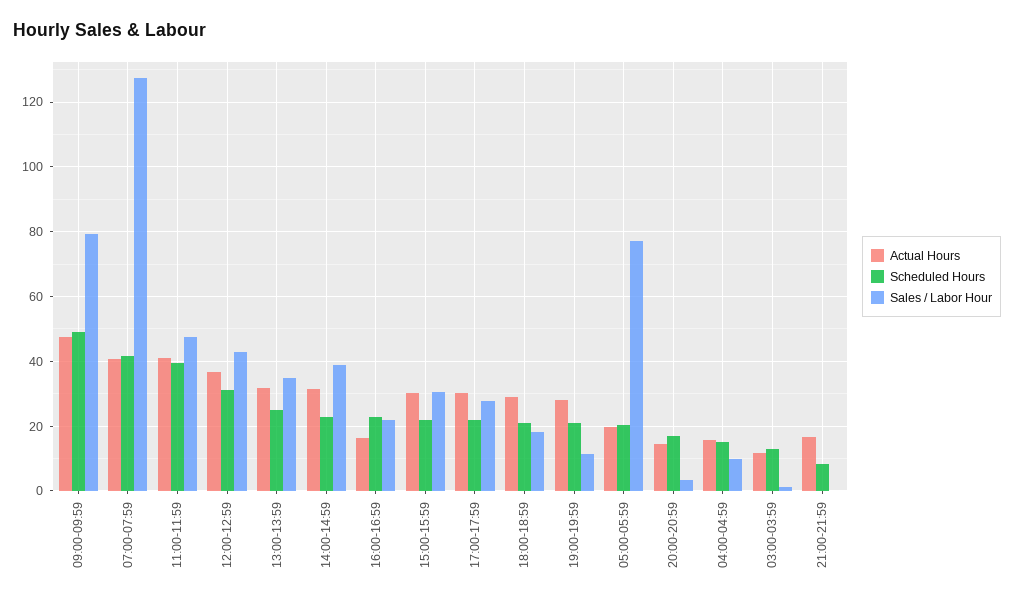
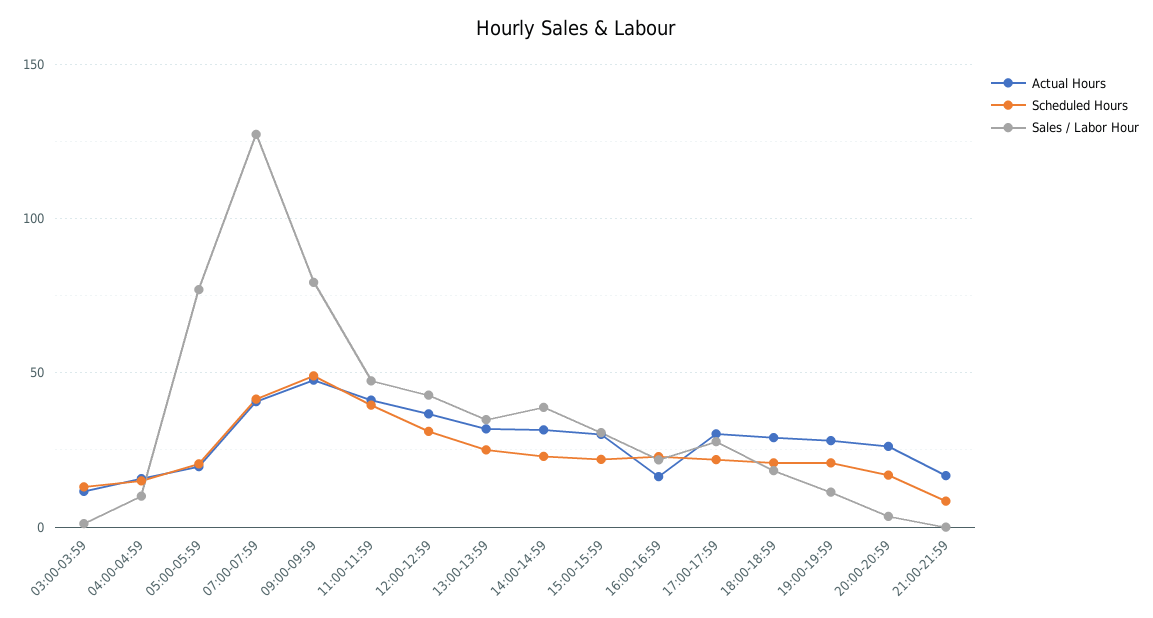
Actual Hours, 20:00-20:59: 14 -> 25

